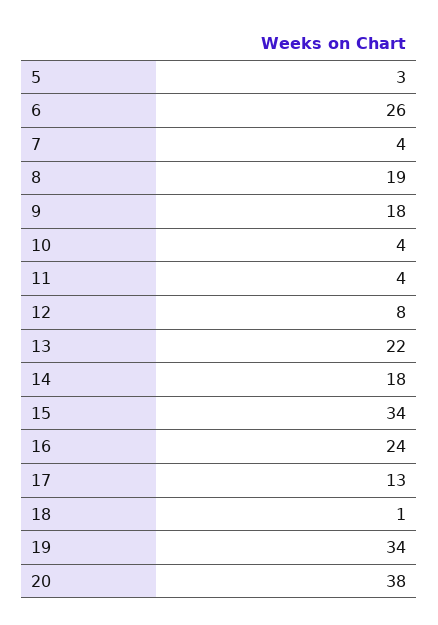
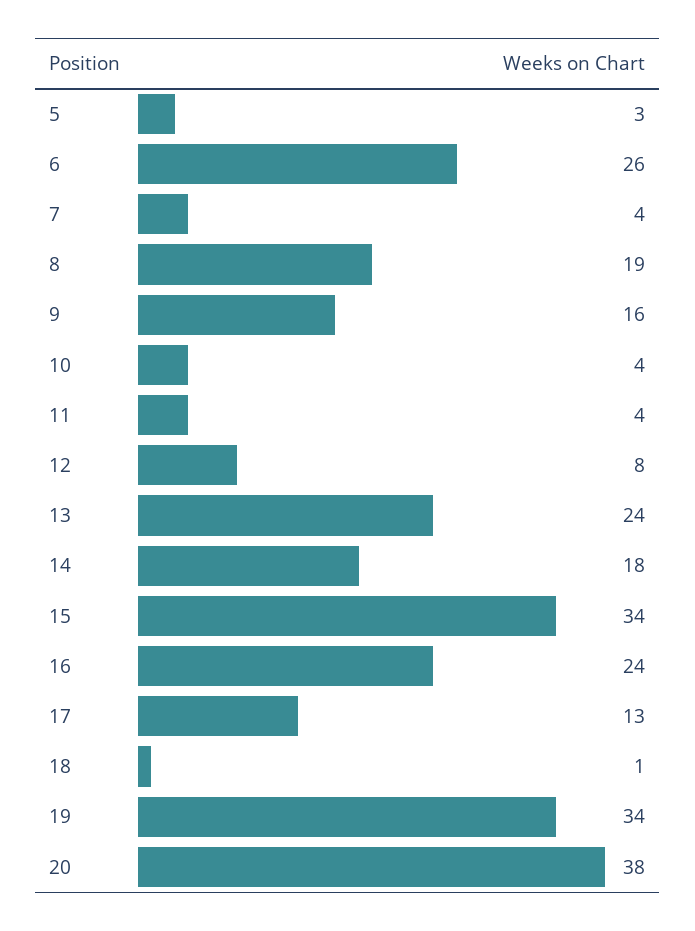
9: 18 -> 16
13: 22 -> 24

